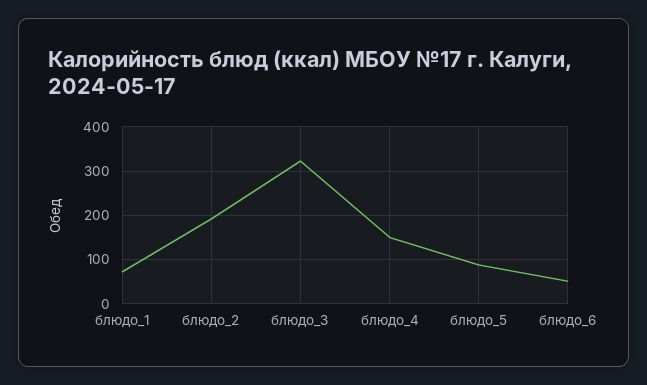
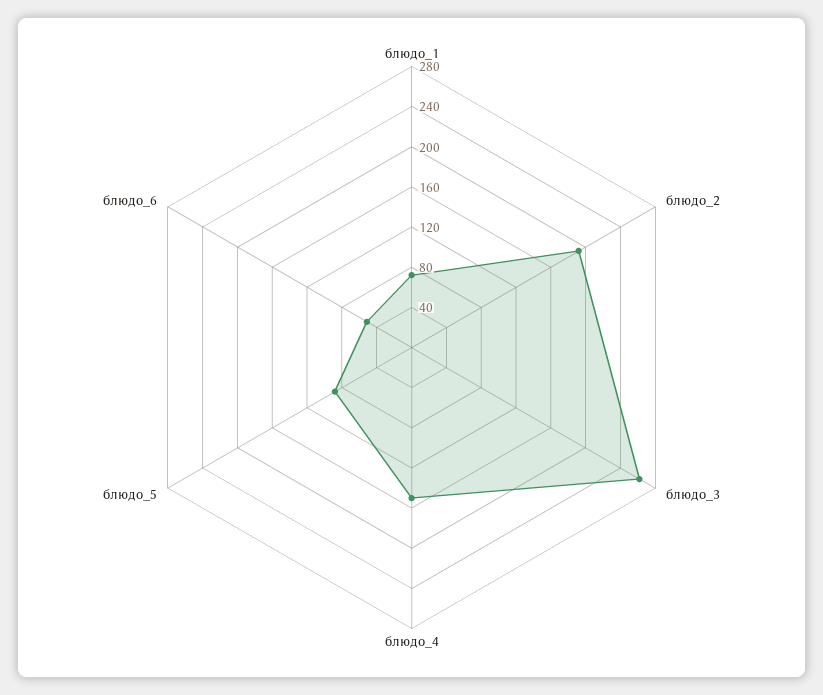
блюдо_3: 320 -> 260

